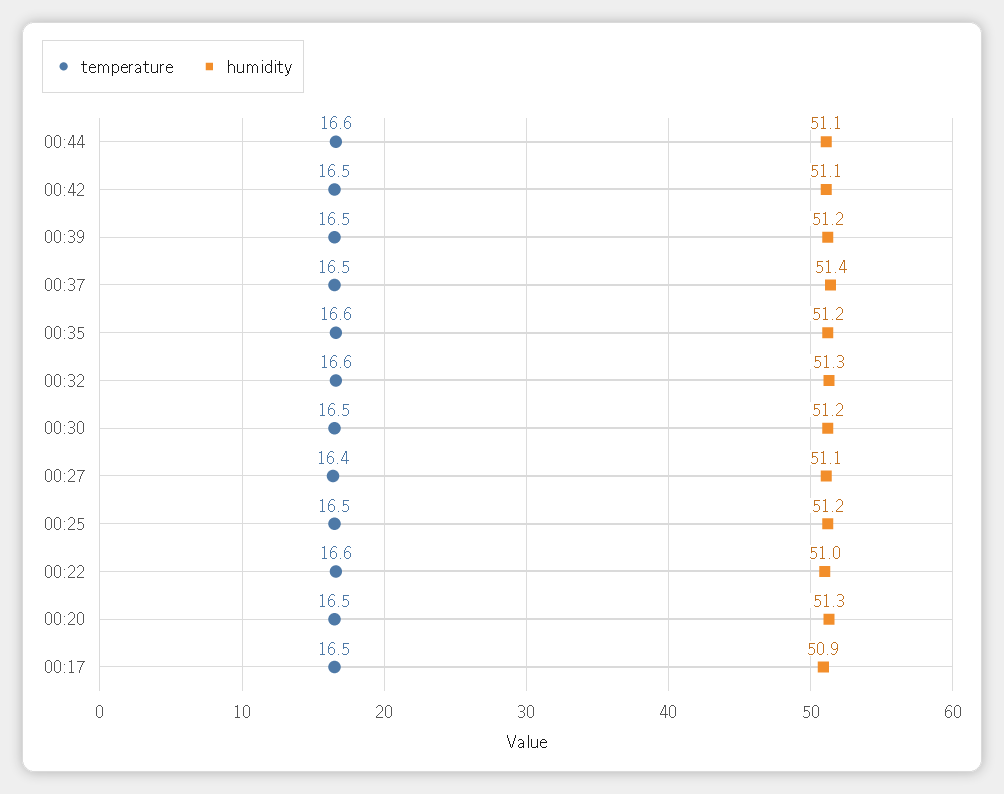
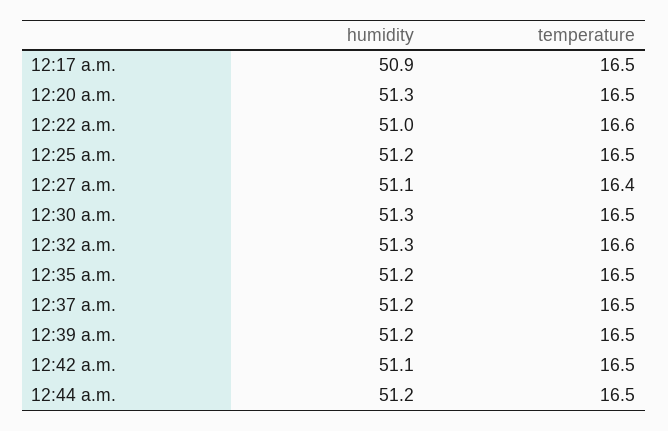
temperature, 00:44: 16.6 -> 16.5
humidity, 00:44: 51.1 -> 51.2
humidity, 00:37: 51.4 -> 51.2
temperature, 00:35: 16.6 -> 16.5
humidity, 00:30: 51.2 -> 51.3

